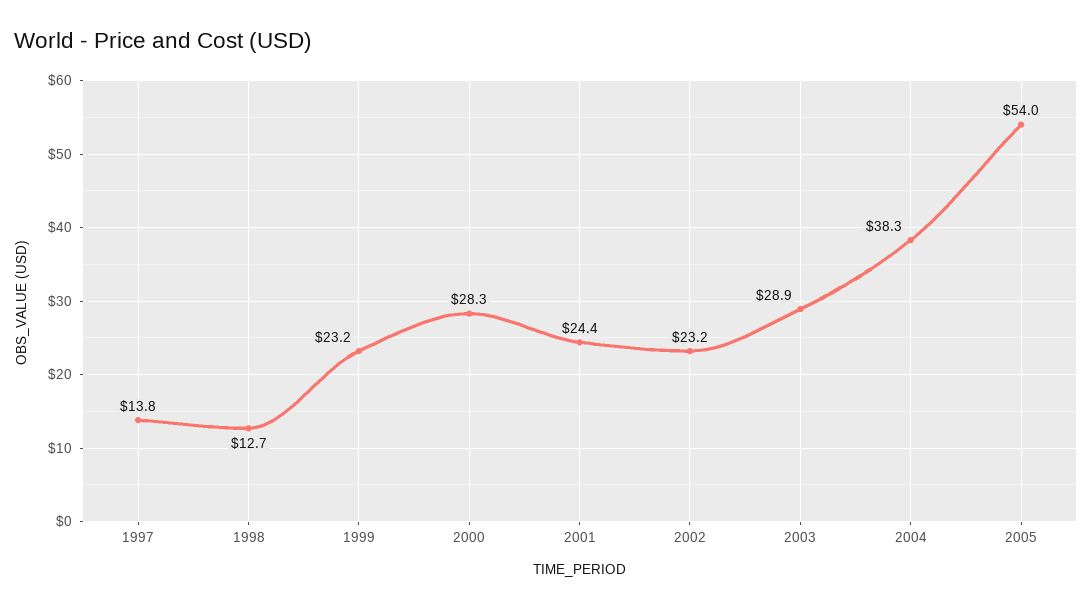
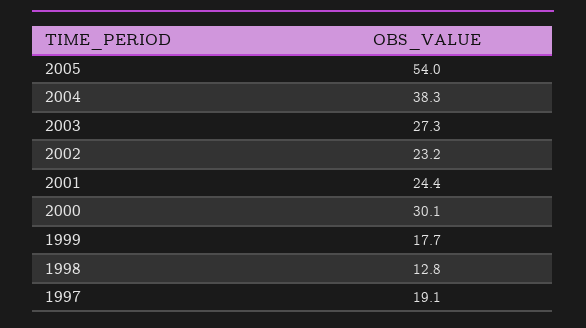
1997: 13.8 -> 19.1
1998: 12.7 -> 12.8
1999: 23.2 -> 17.7
2000: 28.3 -> 30.1
2003: 28.9 -> 27.3

